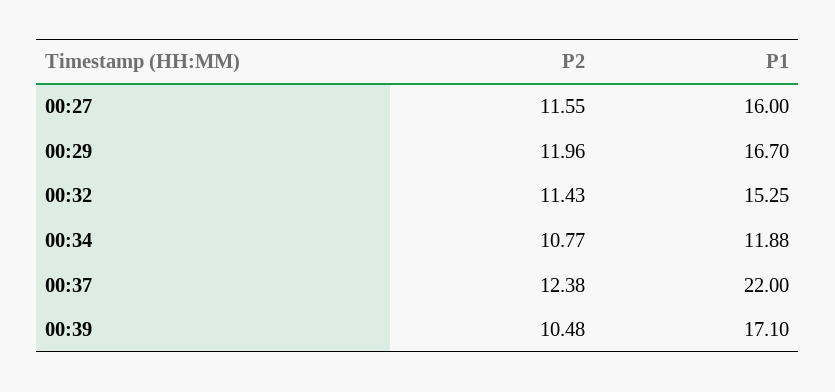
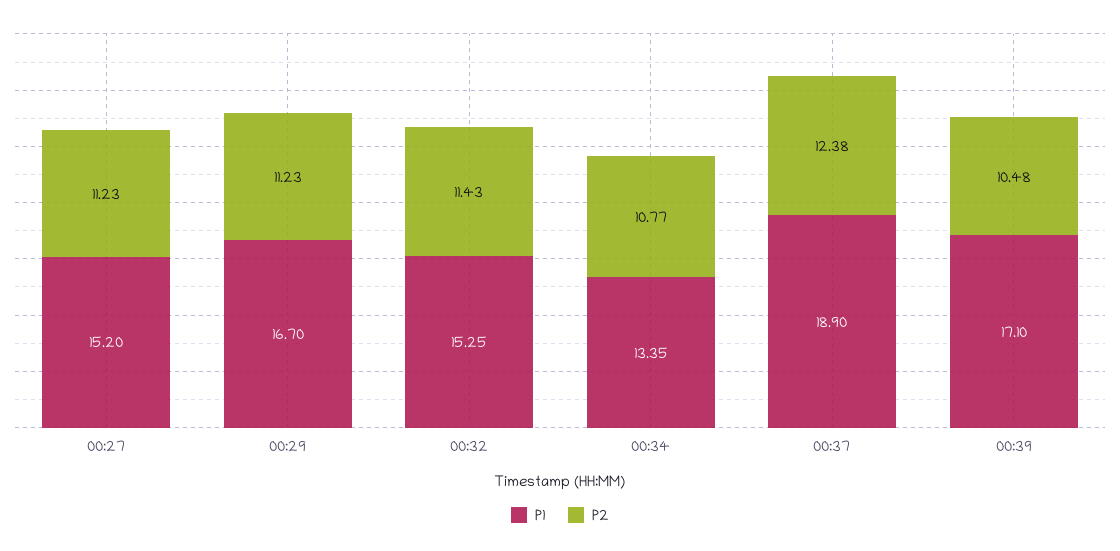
P2, 00:27: 11.55 -> 11.23
P1, 00:27: 16 -> 15.2
P2, 00:29: 11.96 -> 11.23
P1, 00:34: 11.88 -> 13.35
P1, 00:37: 22 -> 18.9

